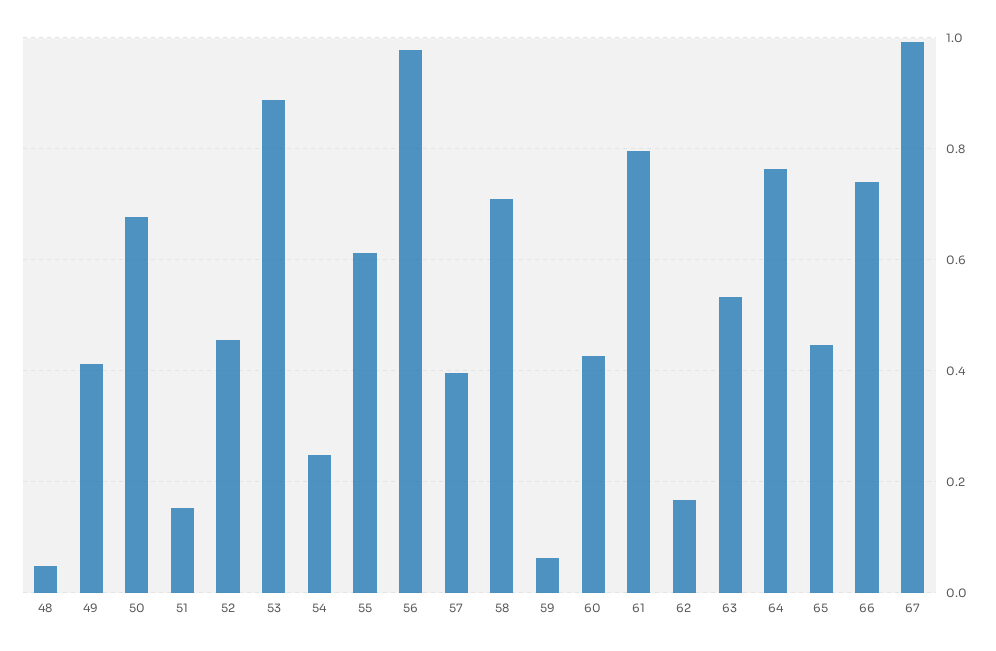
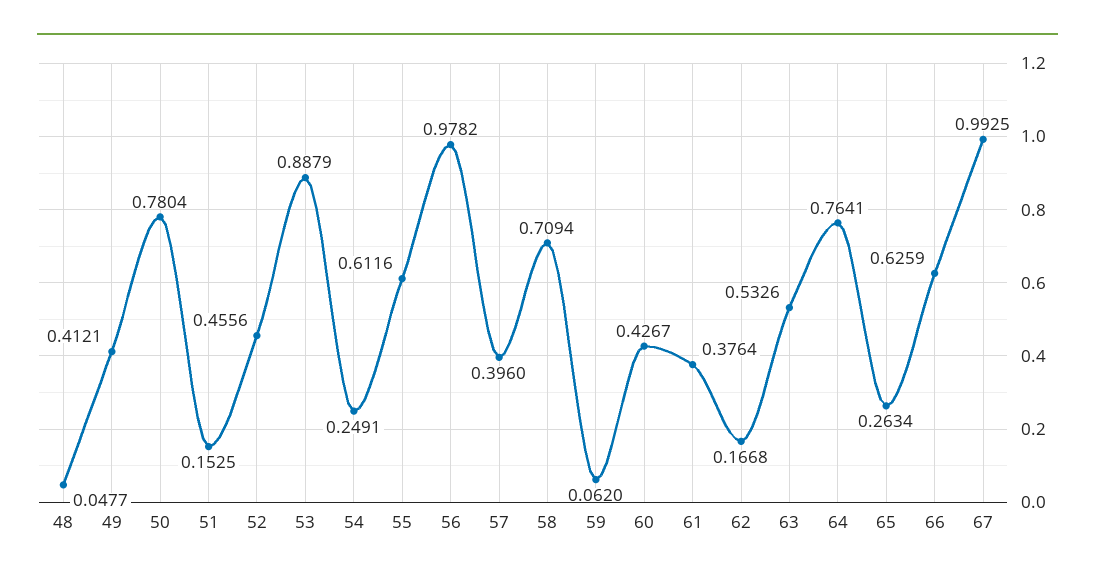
50: 0.68 -> 0.7804
61: 0.8 -> 0.3764
65: 0.44 -> 0.2634
66: 0.74 -> 0.6259

